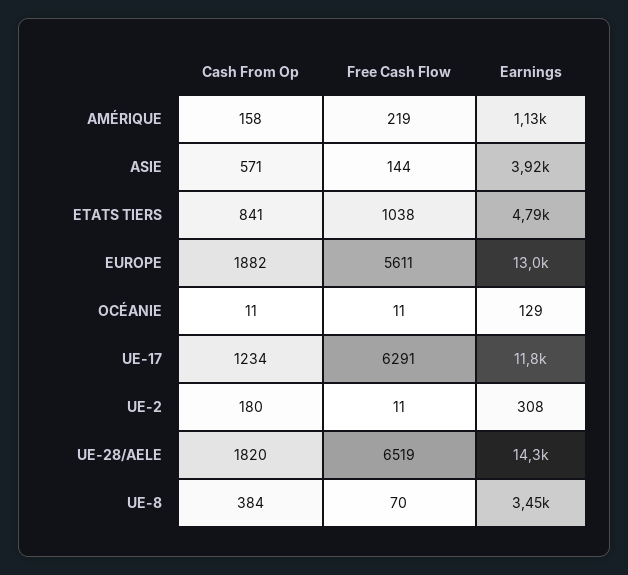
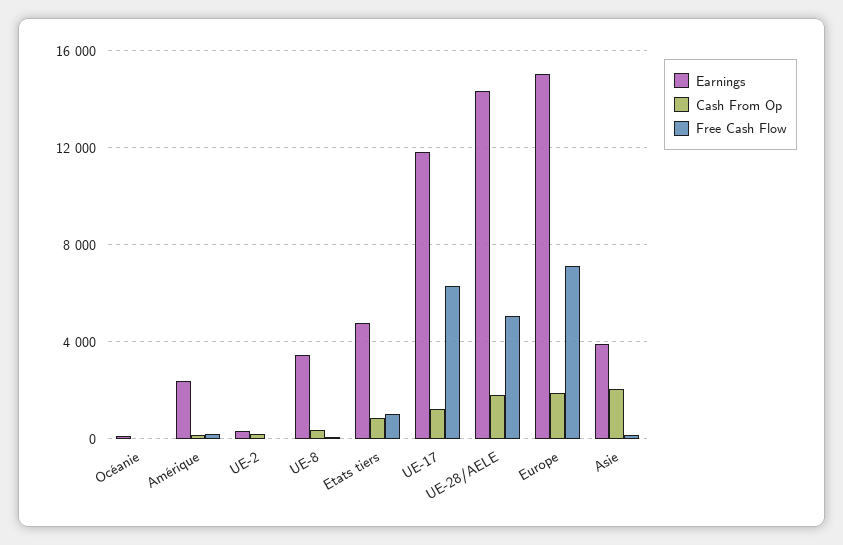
Earnings, AMÉRIQUE: 1130 -> 2500
Cash From Op, ASIE: 571 -> 2000
Free Cash Flow, EUROPE: 5611 -> 7000
Earnings, EUROPE: 13000 -> 15000
Free Cash Flow, UE-28/AELE: 6519 -> 5000

